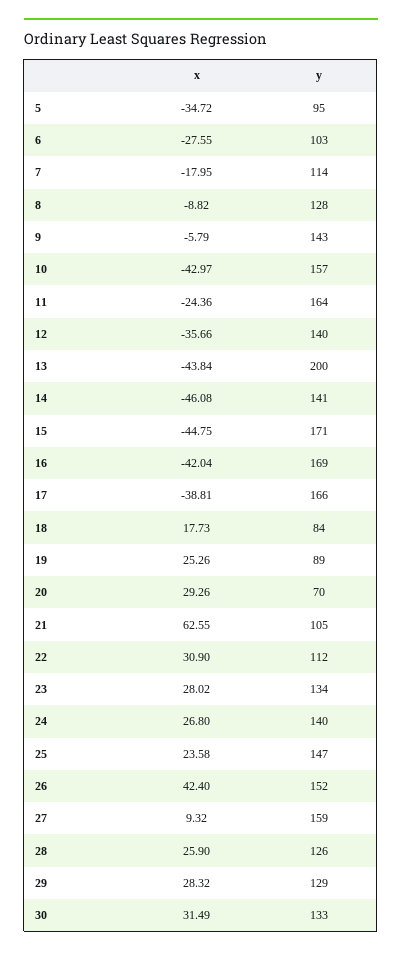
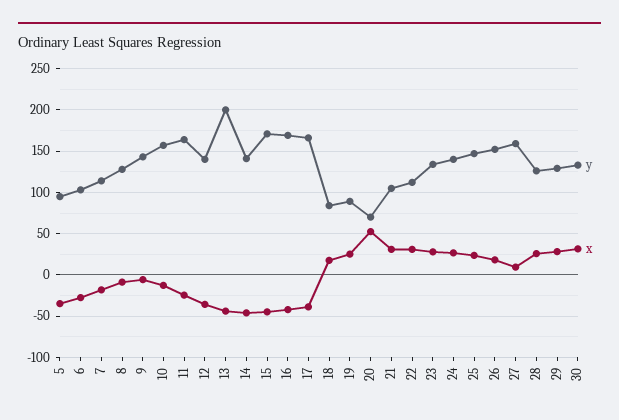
x, 10: -42.97 -> -10
x, 20: 29.26 -> 50
x, 21: 62.55 -> 30
x, 26: 42.4 -> 20

